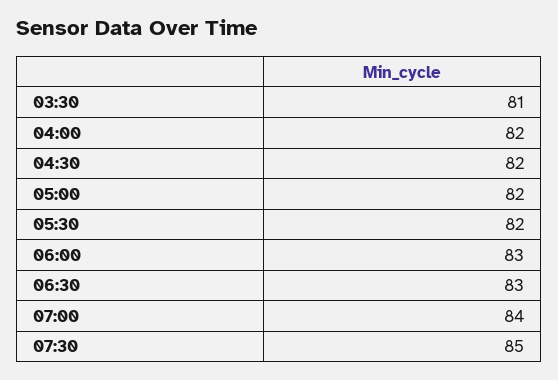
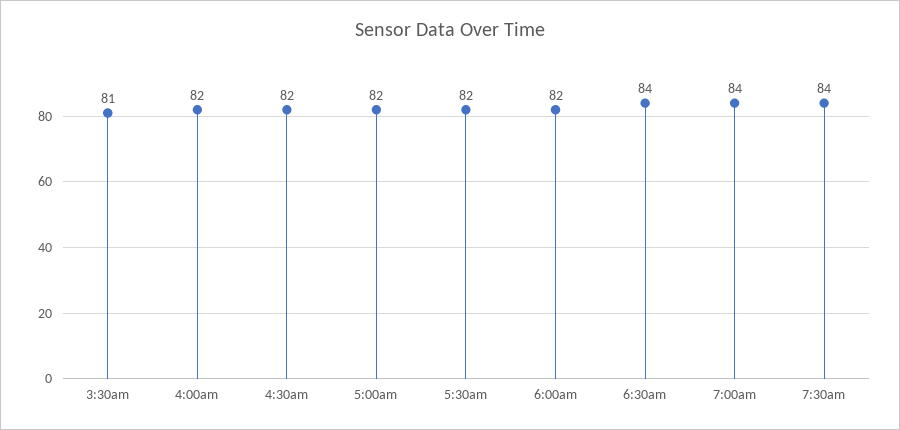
06:00: 83 -> 82
06:30: 83 -> 84
07:30: 85 -> 84

